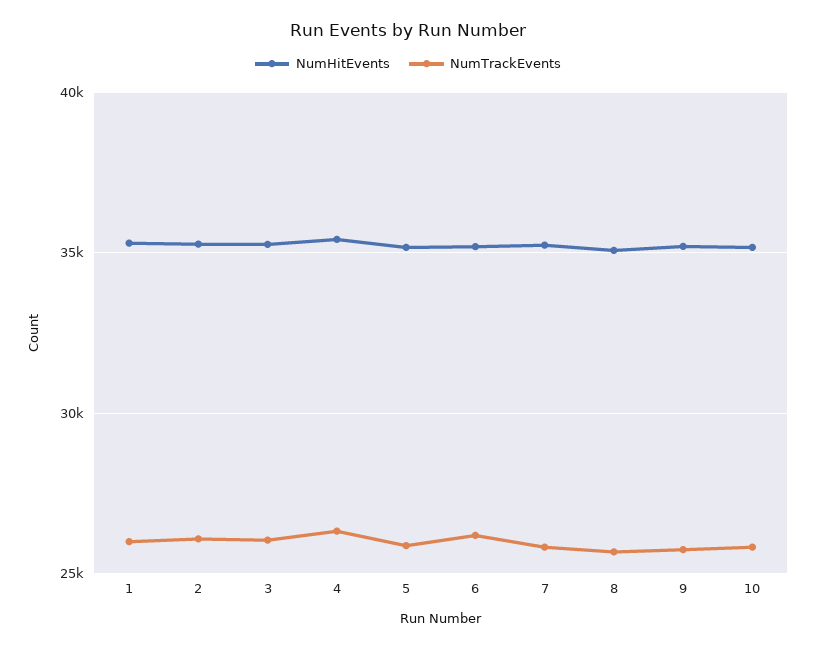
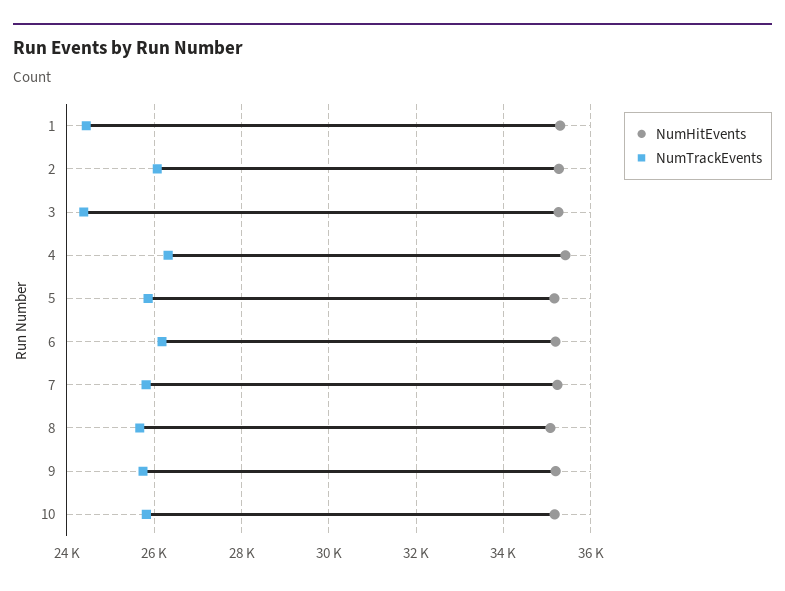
NumTrackEvents, 1: 26000 -> 24400
NumTrackEvents, 3: 26000 -> 24400

